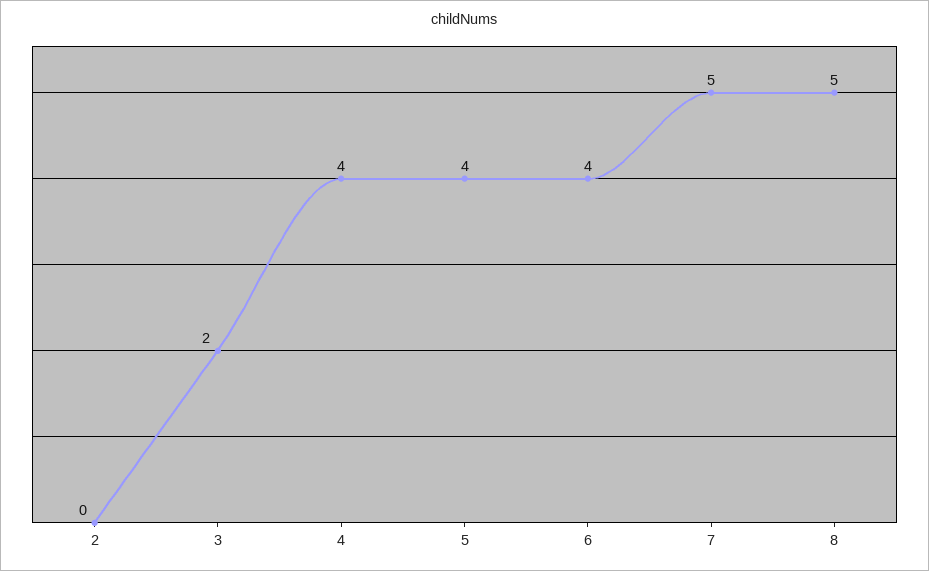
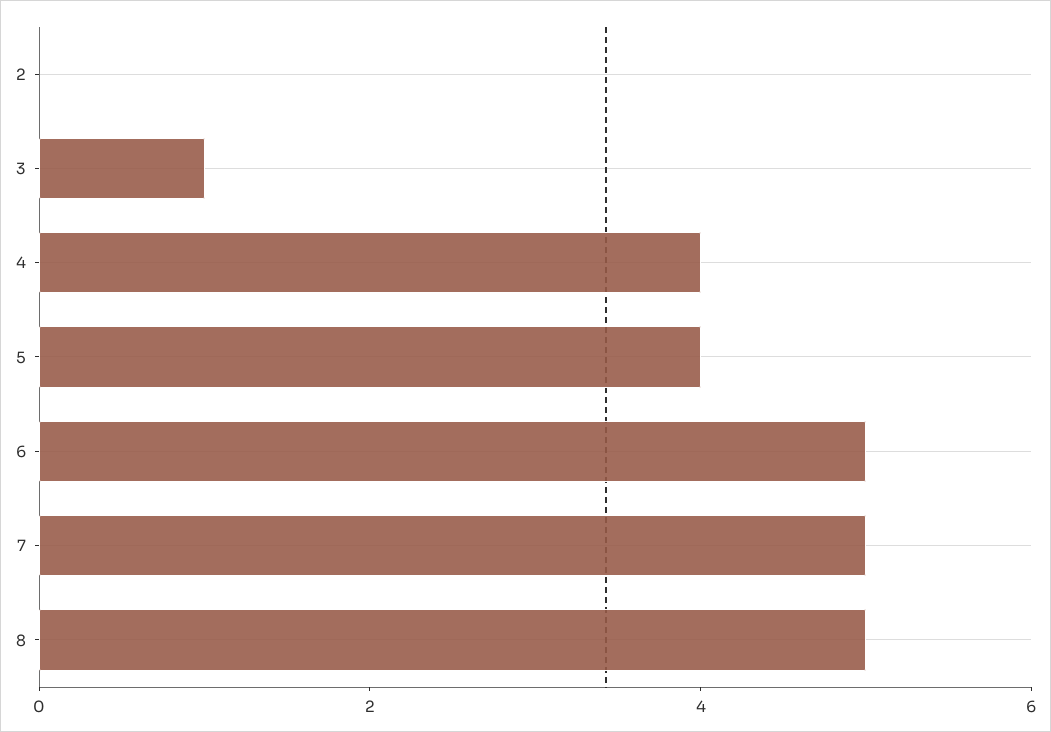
3: 2 -> 1
6: 4 -> 5

